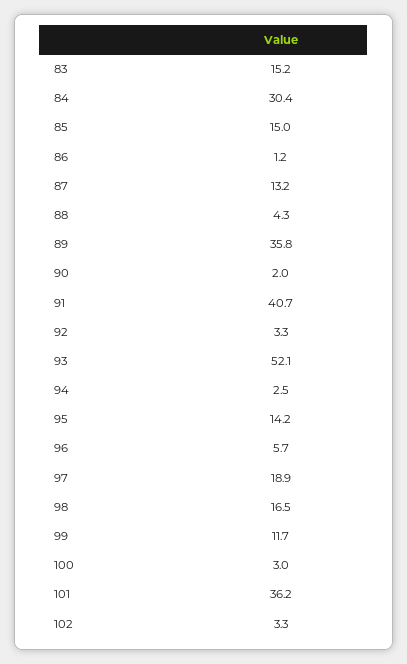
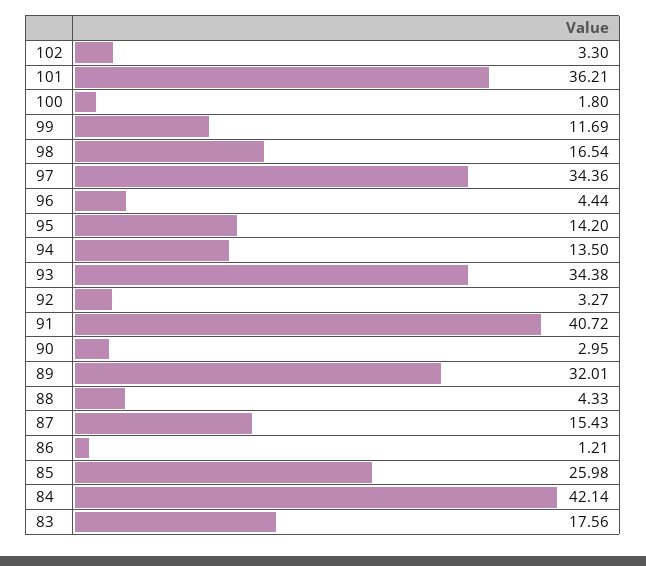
83: 15.2 -> 17.56
84: 30.4 -> 42.14
85: 15 -> 25.98
87: 13.2 -> 15.43
89: 35.8 -> 32.01
90: 2 -> 2.95
93: 52.1 -> 34.38
94: 2.5 -> 13.5
96: 5.7 -> 4.44
97: 18.9 -> 34.36
100: 3 -> 1.8

